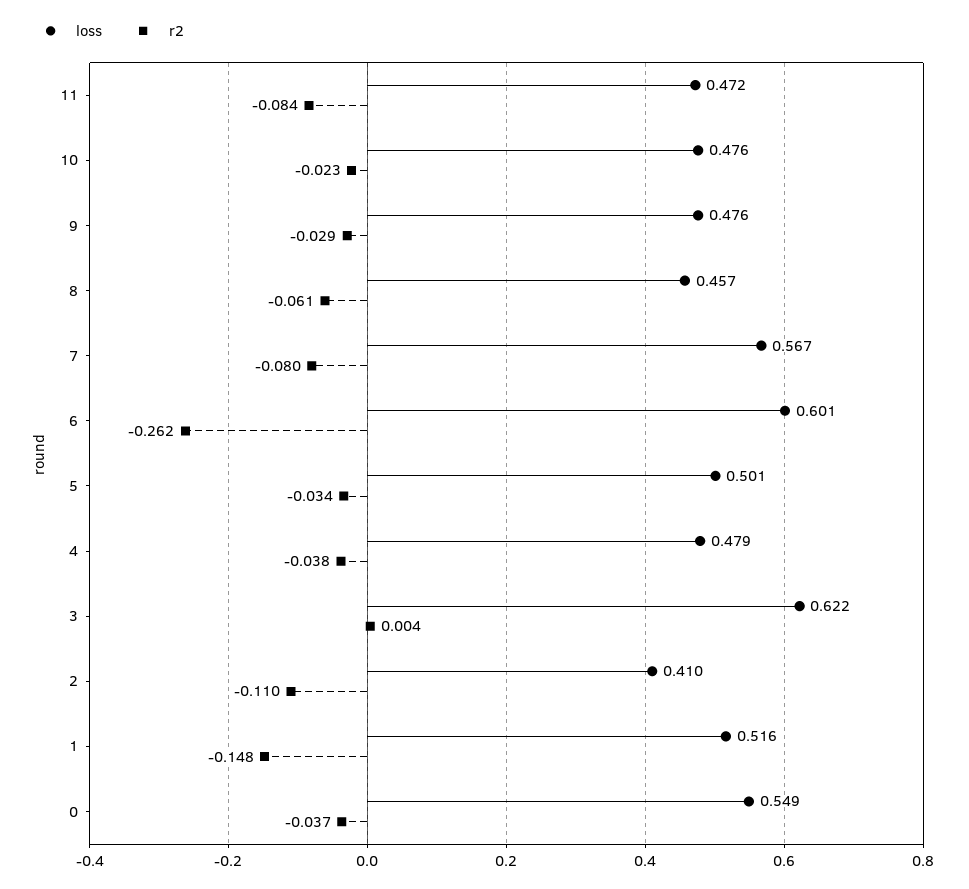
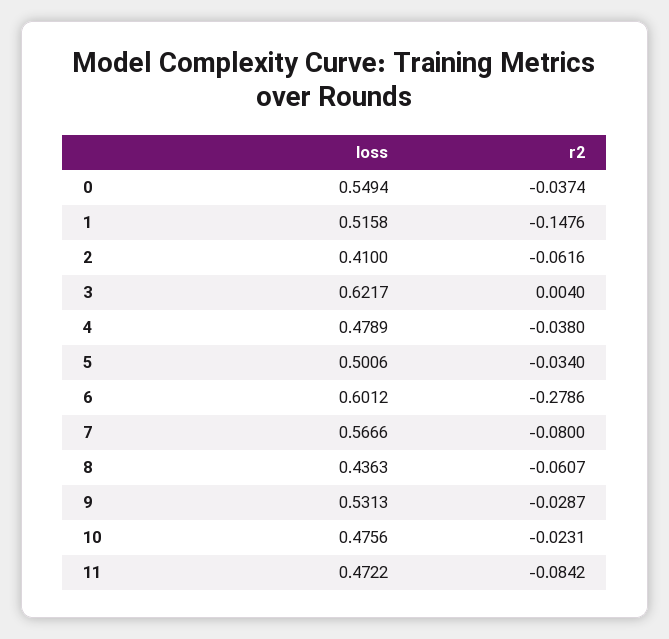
loss, 9: 0.476 -> 0.5313
loss, 8: 0.457 -> 0.4363
r2, 6: -0.262 -> -0.2786
r2, 2: -0.11 -> -0.0616

